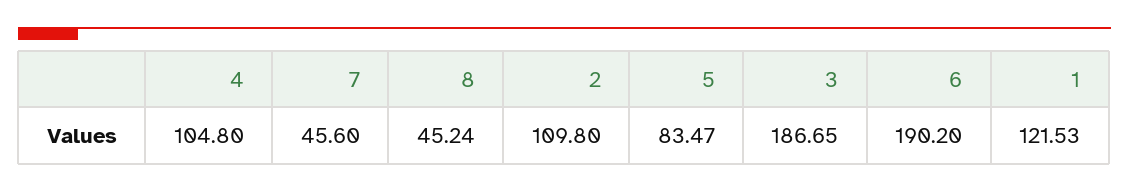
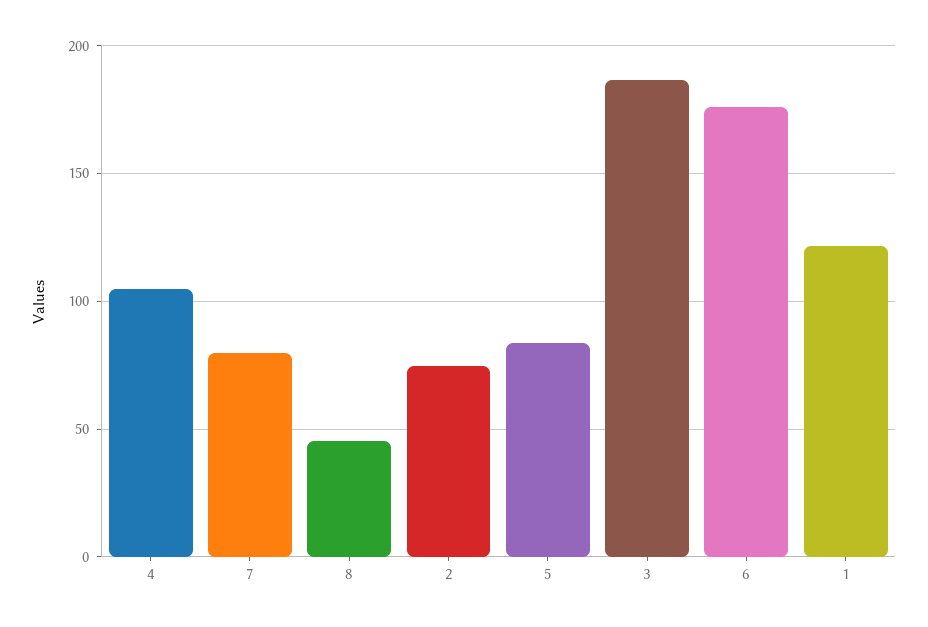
7: 45.6 -> 80
2: 109.8 -> 75
6: 190.2 -> 175

